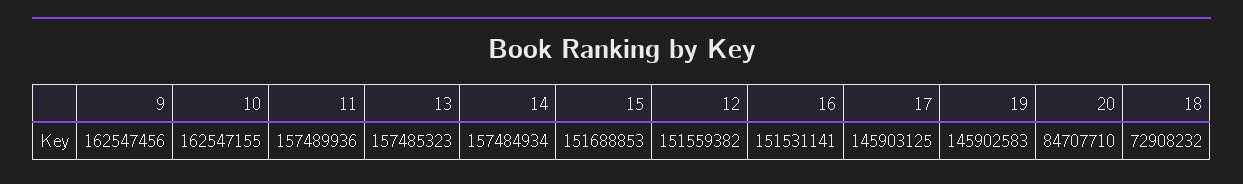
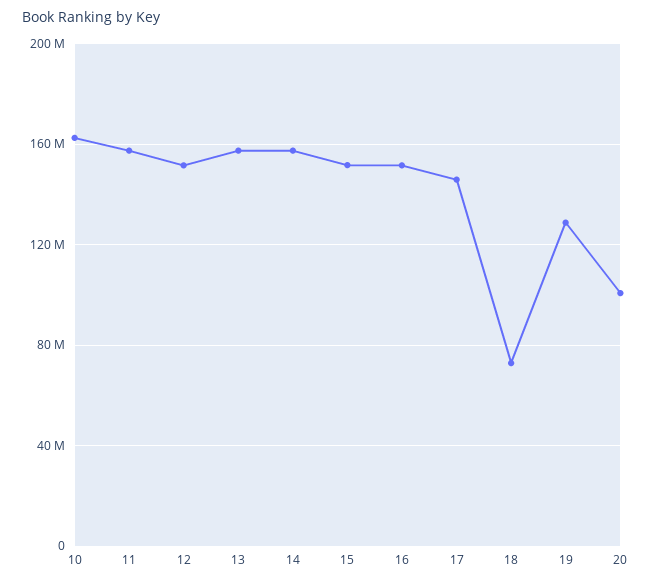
9: 162547456 -> none
19: 145902583 -> 130000000
20: 84707710 -> 100000000

